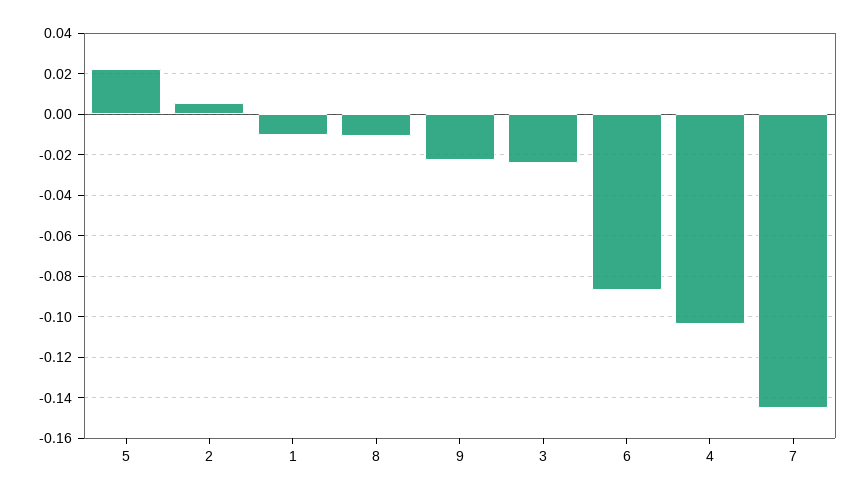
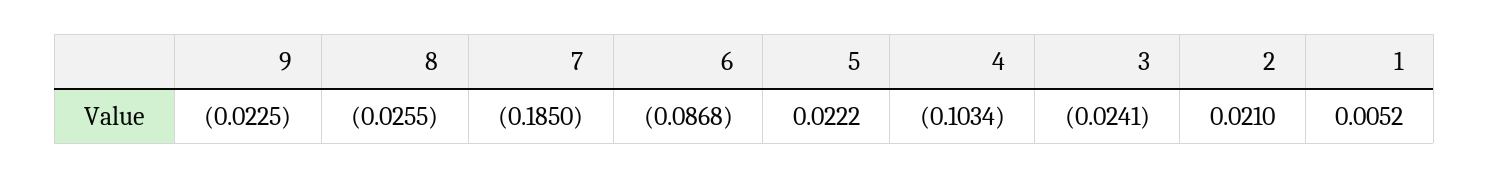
2: 0.005 -> 0.021
1: -0.01 -> 0.0052
8: -0.01 -> -0.0255
7: -0.145 -> -0.185

